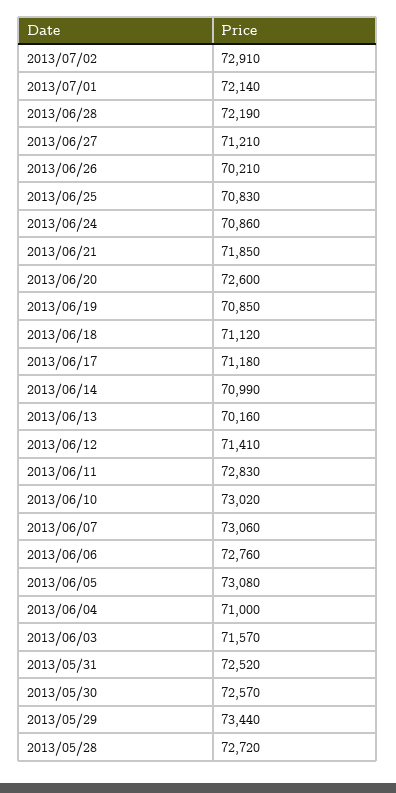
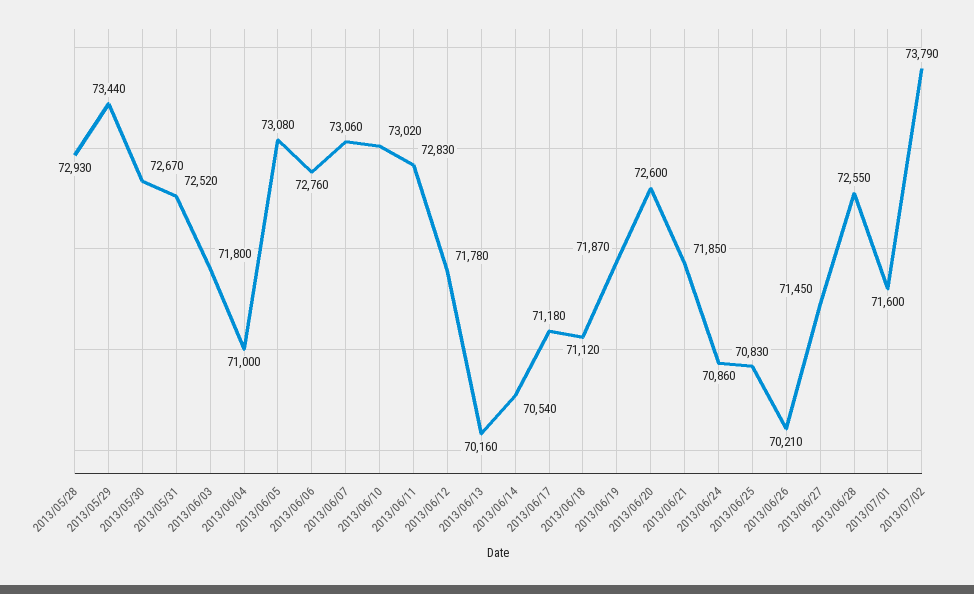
2013/07/02: 72910 -> 73790
2013/07/01: 72140 -> 71600
2013/06/28: 72190 -> 72550
2013/06/27: 71210 -> 71450
2013/06/19: 70850 -> 71870
2013/06/14: 70990 -> 70540
2013/06/12: 71410 -> 71780
2013/06/03: 71570 -> 71800
2013/05/30: 72570 -> 72670
2013/05/28: 72720 -> 72930

